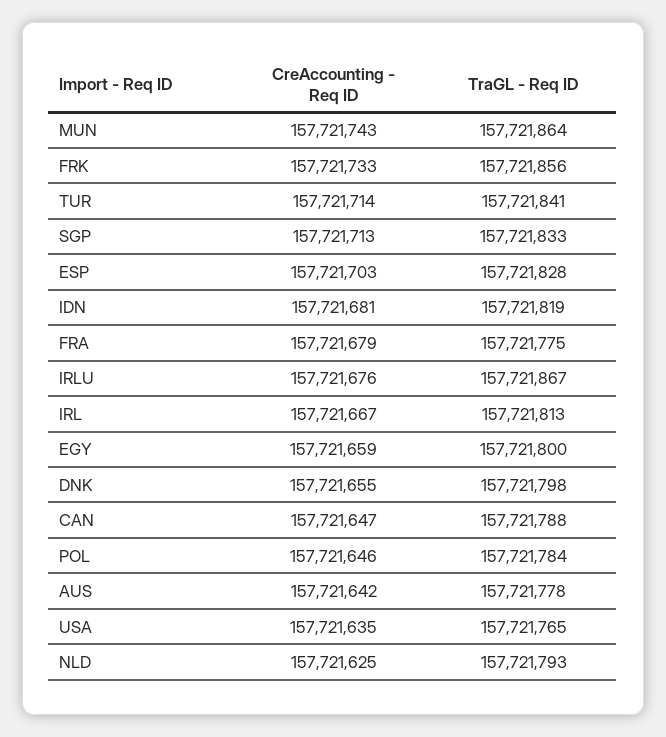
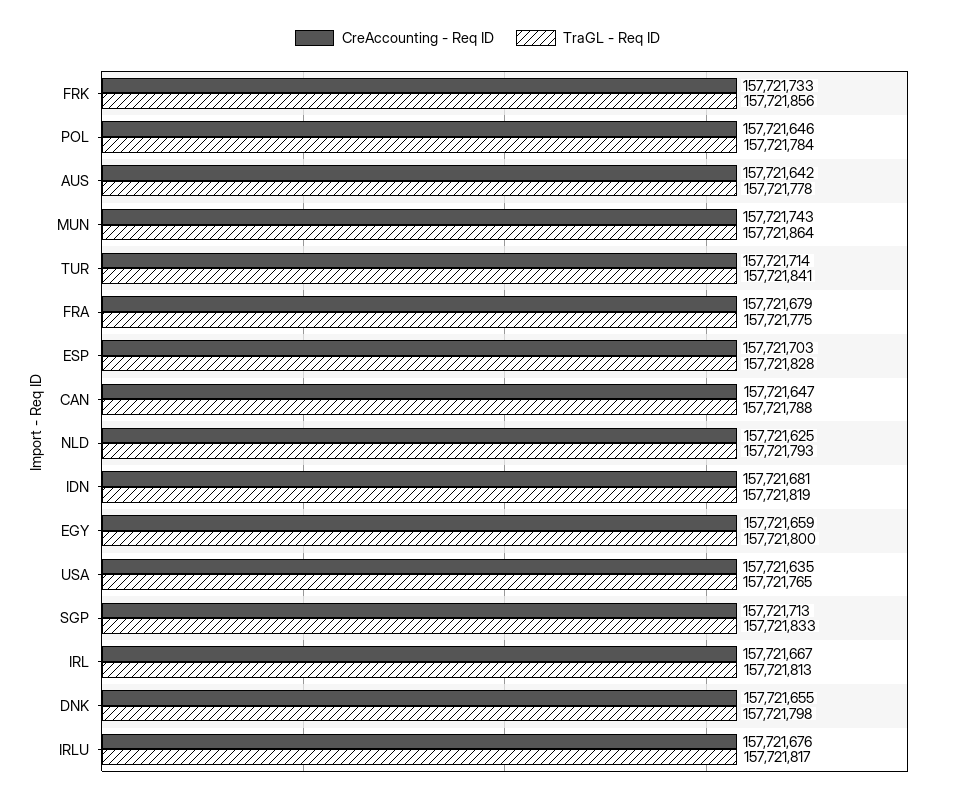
TraGL - Req ID, IRLU: 157721867 -> 157721817

